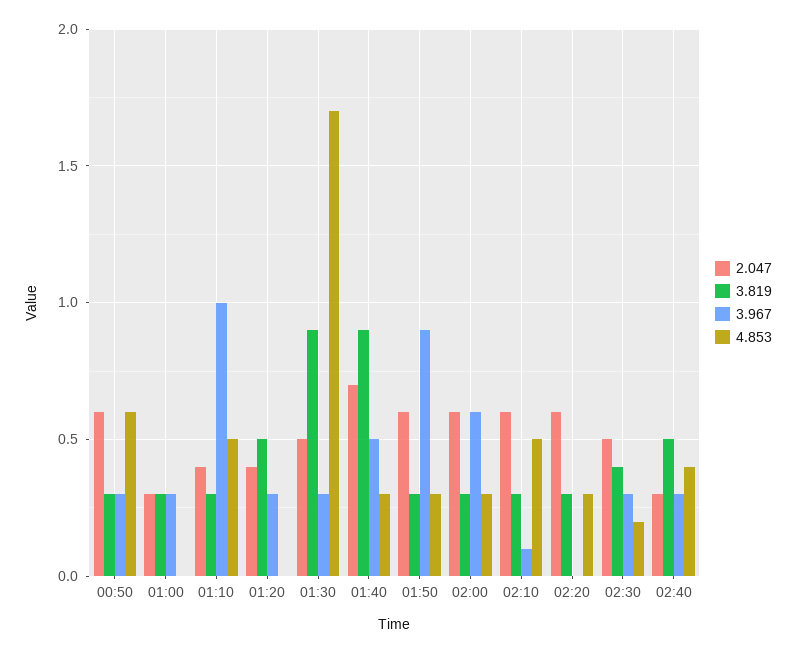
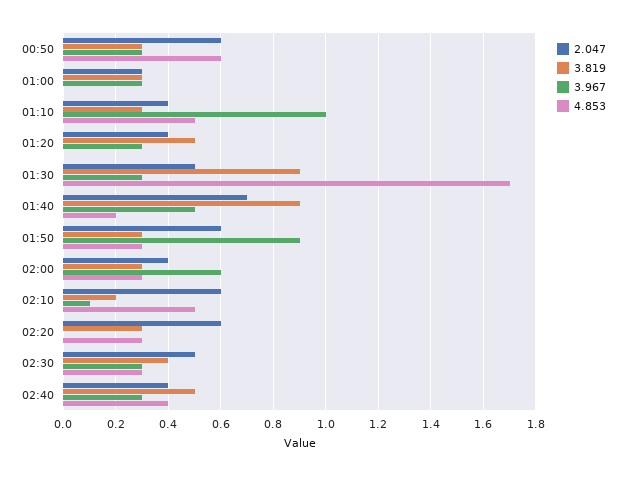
4.853, 01:40: 0.3 -> 0.2
2.047, 02:00: 0.6 -> 0.4
3.819, 02:10: 0.3 -> 0.2
4.853, 02:30: 0.2 -> 0.3
2.047, 02:40: 0.3 -> 0.4

